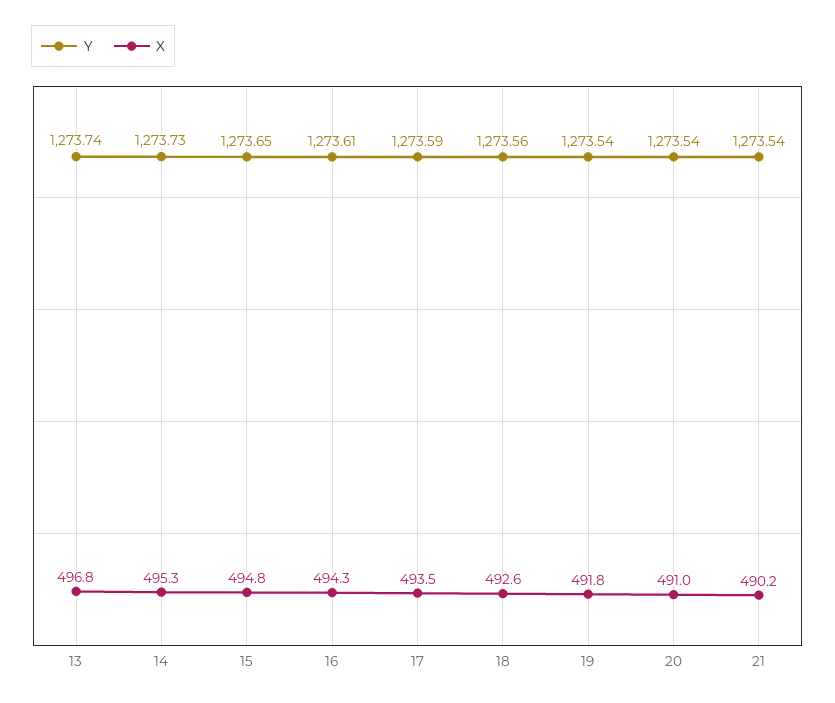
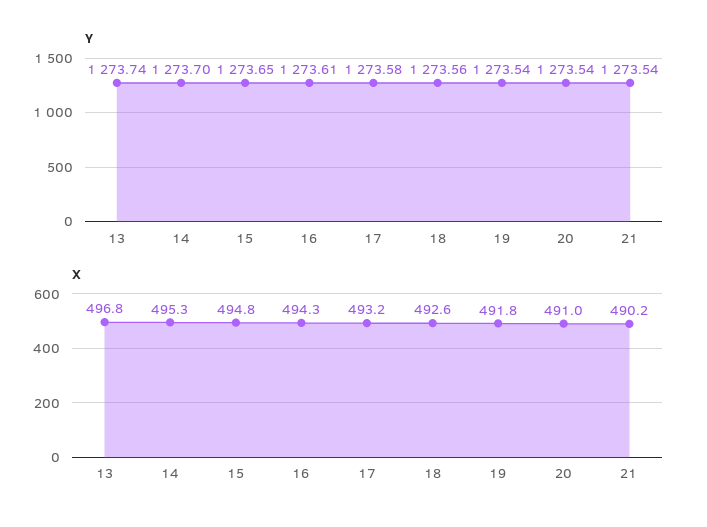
Y, 14: 1273.73 -> 1273.7
Y, 17: 1273.59 -> 1273.58
X, 17: 493.5 -> 493.2

